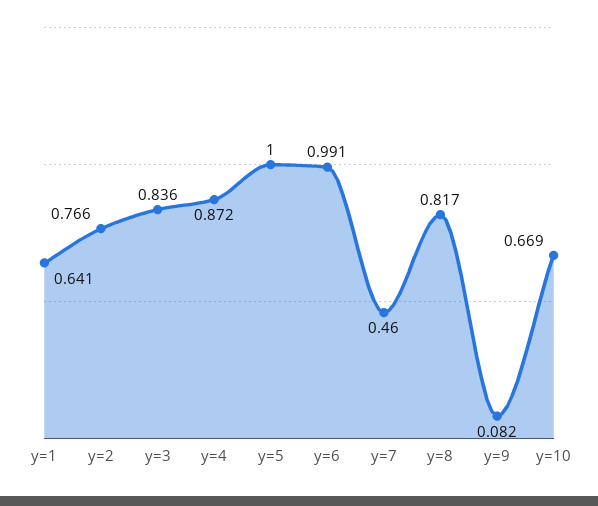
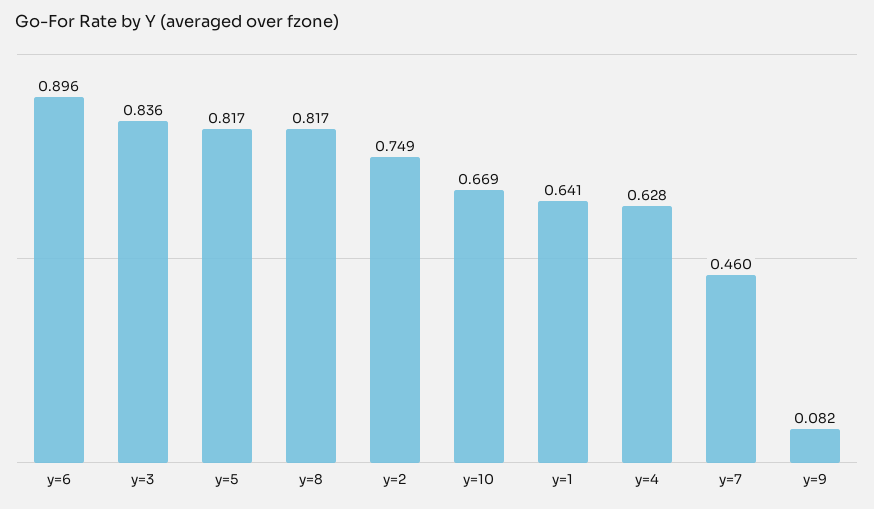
y=2: 0.766 -> 0.749
y=4: 0.872 -> 0.628
y=5: 1 -> 0.817
y=6: 0.991 -> 0.896

